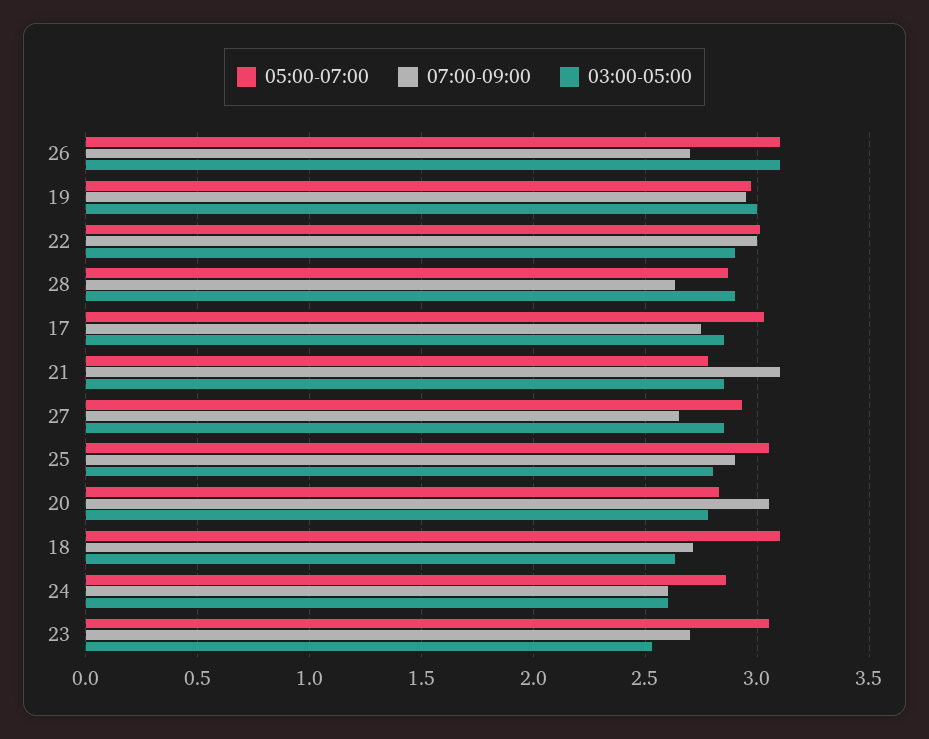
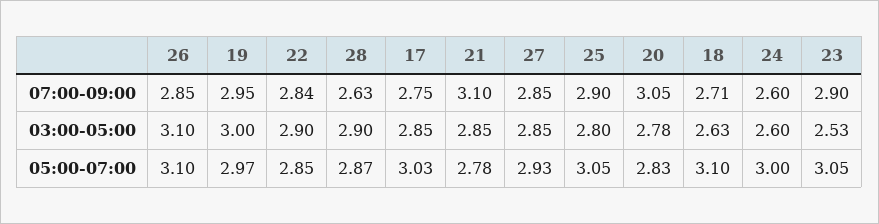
07:00-09:00, 26: 2.7 -> 2.85
05:00-07:00, 22: 3 -> 2.85
07:00-09:00, 22: 3 -> 2.84
07:00-09:00, 27: 2.65 -> 2.85
05:00-07:00, 24: 2.85 -> 3
07:00-09:00, 23: 2.7 -> 2.9

